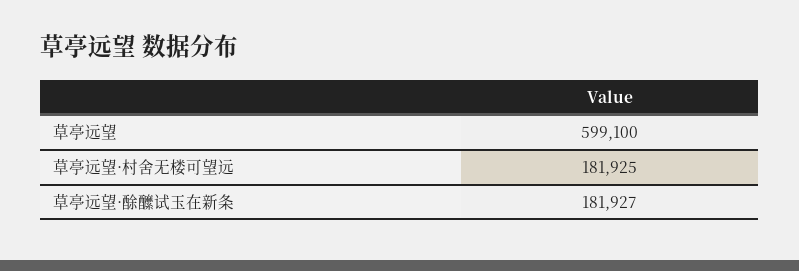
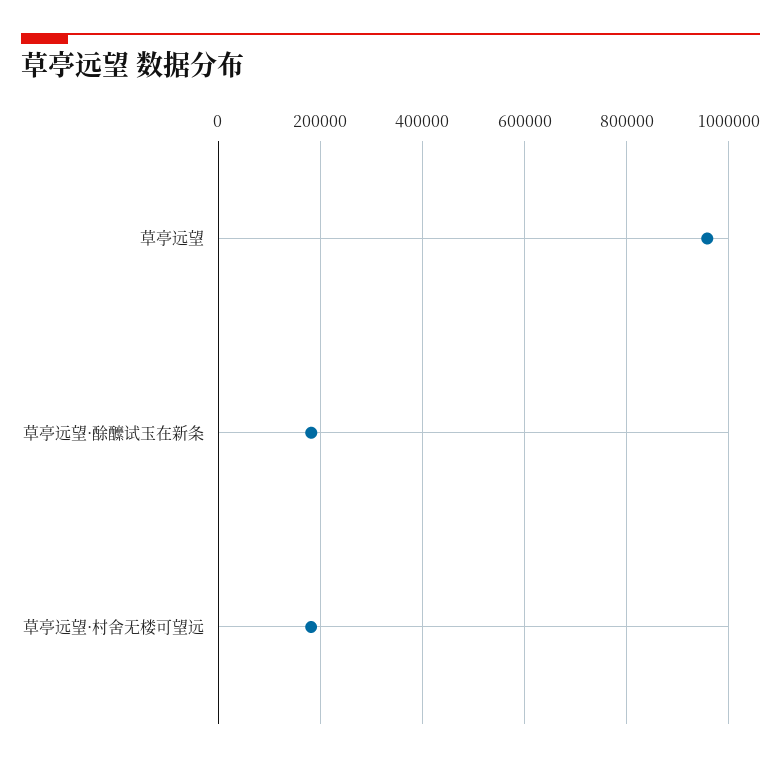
草亭远望: 599100 -> 960000

